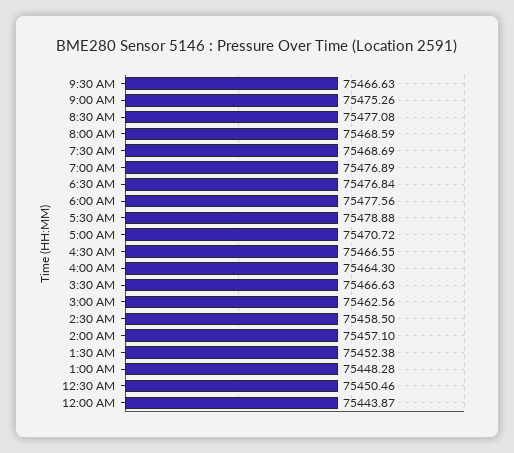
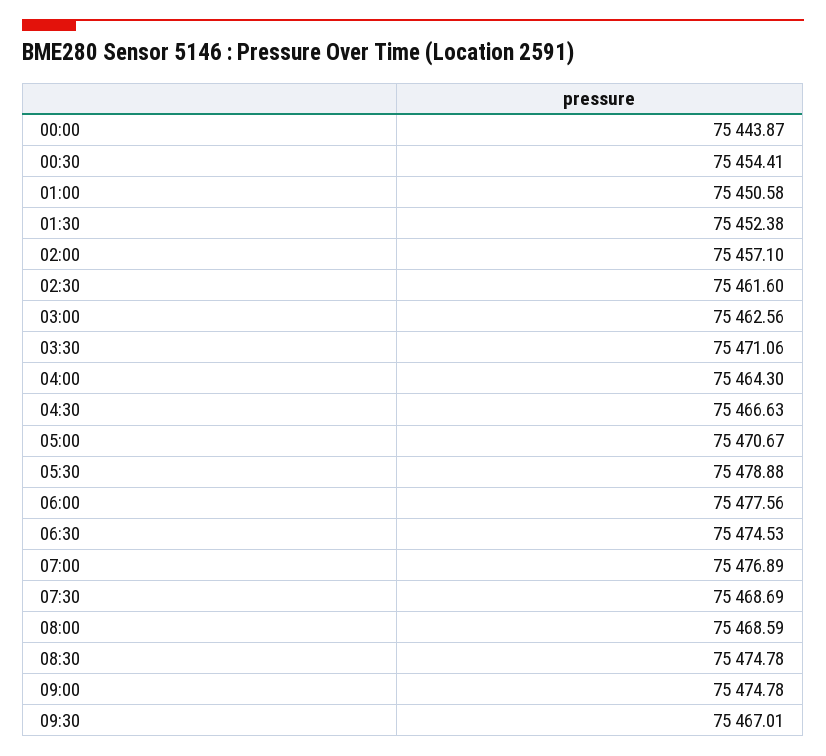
9:30 AM: 75466.63 -> 75467.01
9:00 AM: 75475.26 -> 75474.78
8:30 AM: 75477.08 -> 75474.78
6:30 AM: 75476.84 -> 75474.53
5:00 AM: 75470.72 -> 75470.67
4:30 AM: 75466.55 -> 75466.63
3:30 AM: 75466.63 -> 75471.06
2:30 AM: 75458.5 -> 75461.6
1:00 AM: 75448.28 -> 75450.58
12:30 AM: 75450.46 -> 75454.41

